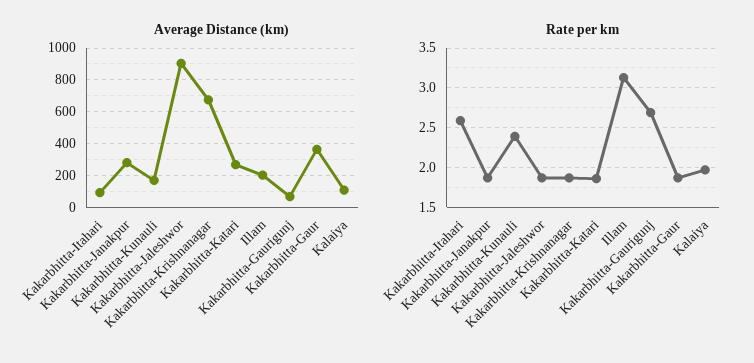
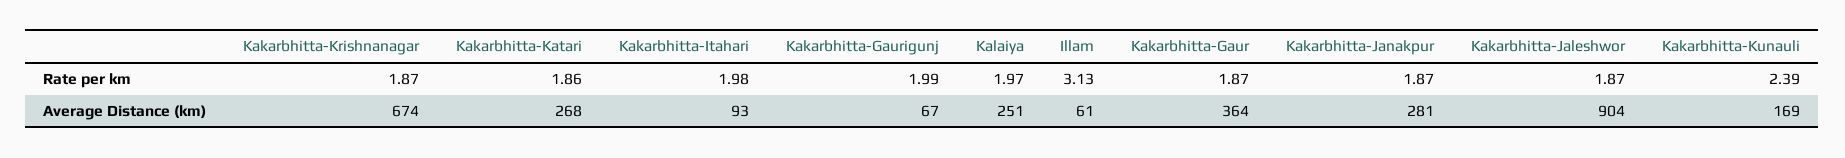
Average Distance (km), Illam: 200 -> 61
Average Distance (km), Kalaiya: 100 -> 251
Rate per km, Kakarbhitta-Itahari: 2.6 -> 1.98
Rate per km, Kakarbhitta-Gaurigunj: 2.7 -> 1.99

